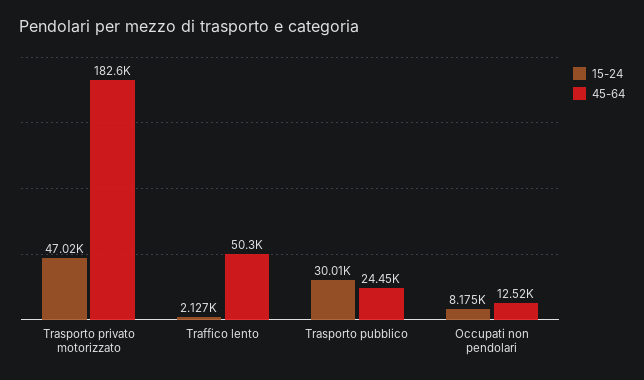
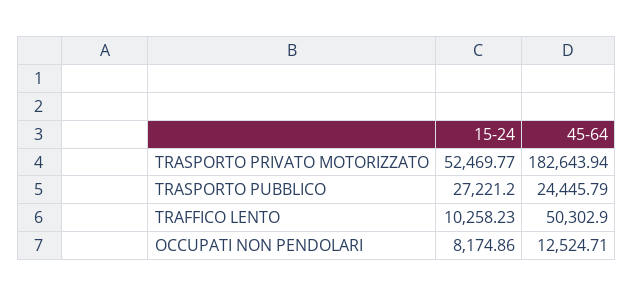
15-24, Trasporto privato motorizzato: 47020 -> 52469.77
15-24, Traffico lento: 2127 -> 10258.23
15-24, Trasporto pubblico: 30010 -> 27221.2

